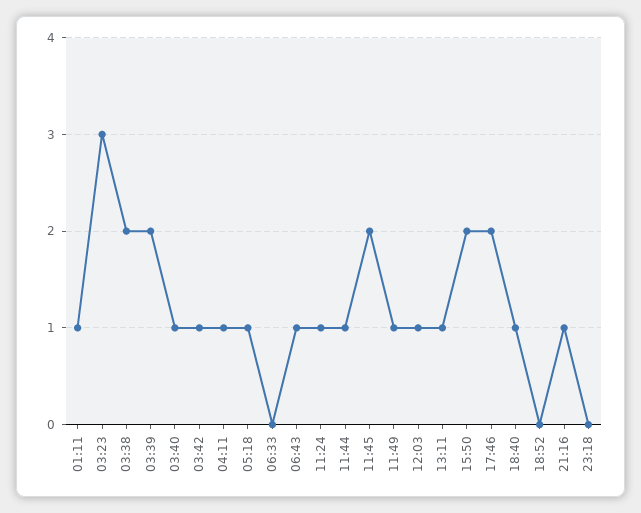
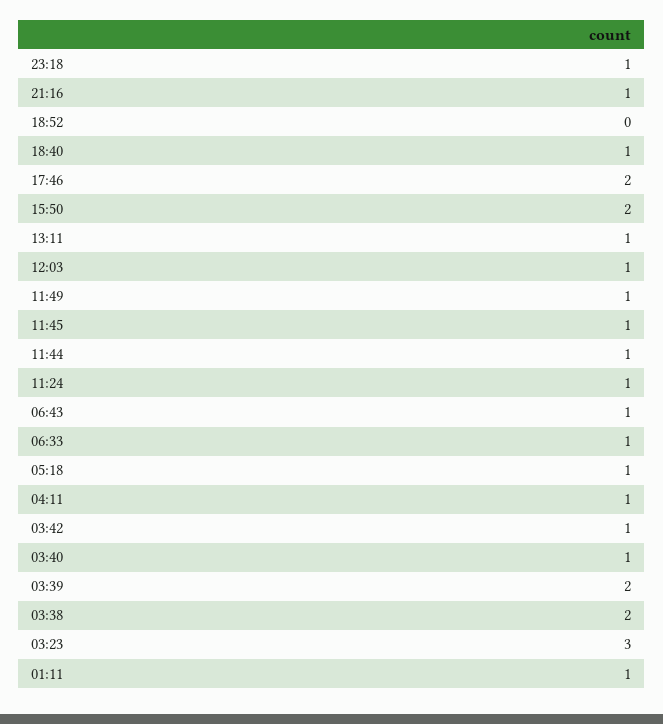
06:33: 0 -> 1
11:45: 2 -> 1
23:18: 0 -> 1

